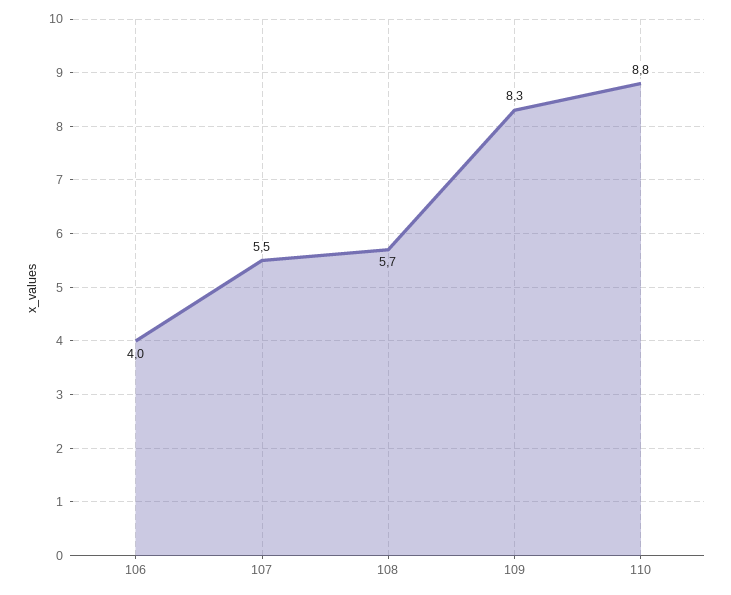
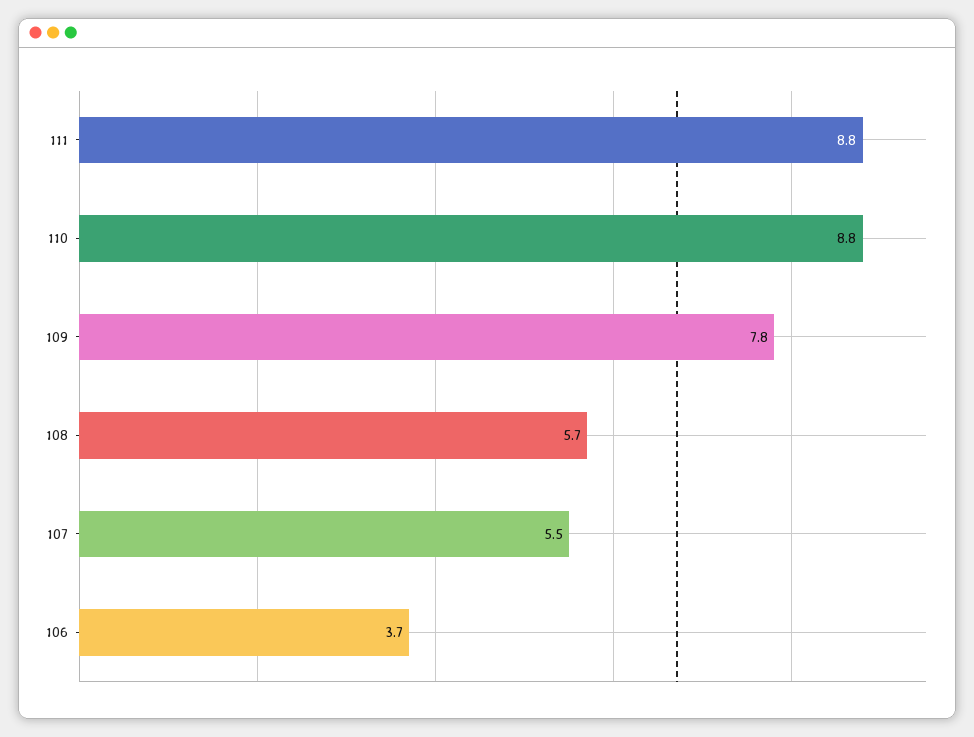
106: 4 -> 3.7
109: 8.3 -> 7.8
111: none -> 8.8

